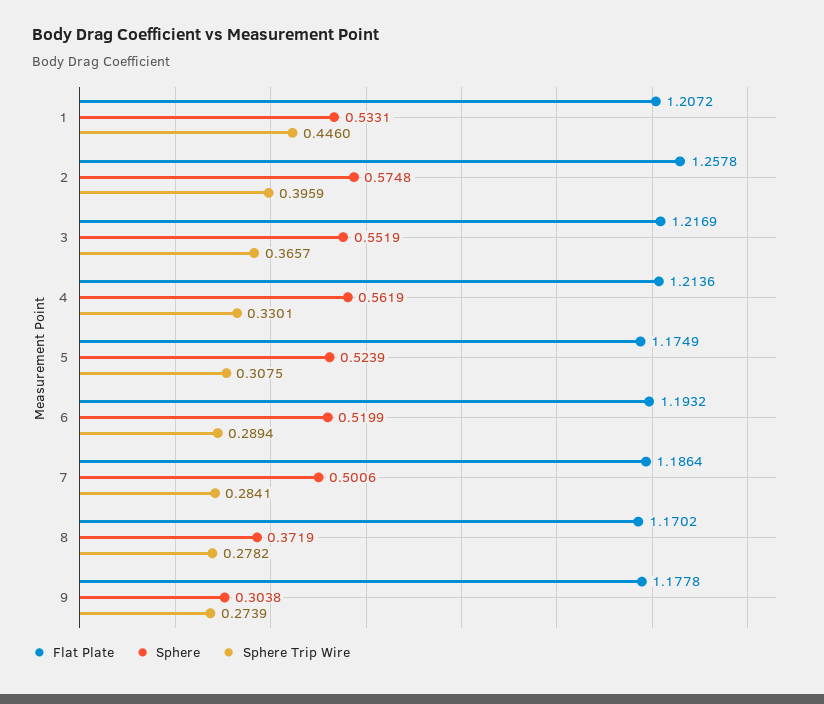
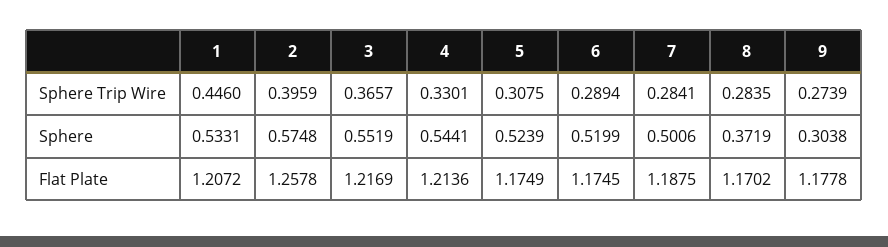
Sphere, 4: 0.5619 -> 0.5441
Flat Plate, 6: 1.1932 -> 1.1745
Flat Plate, 7: 1.1864 -> 1.1875
Sphere Trip Wire, 8: 0.2782 -> 0.2835

